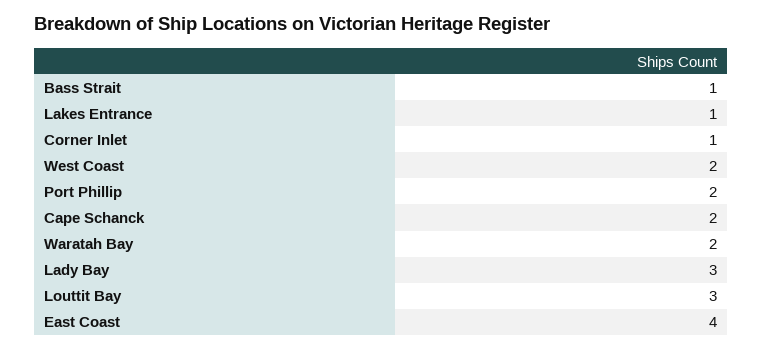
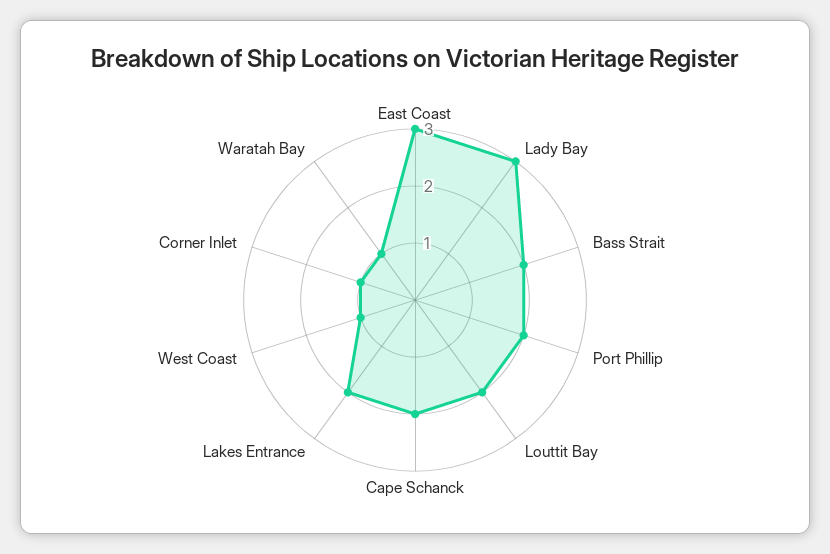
Bass Strait: 1 -> 2
Lakes Entrance: 1 -> 2
West Coast: 2 -> 1
Waratah Bay: 2 -> 1
Louttit Bay: 3 -> 2
East Coast: 4 -> 3

